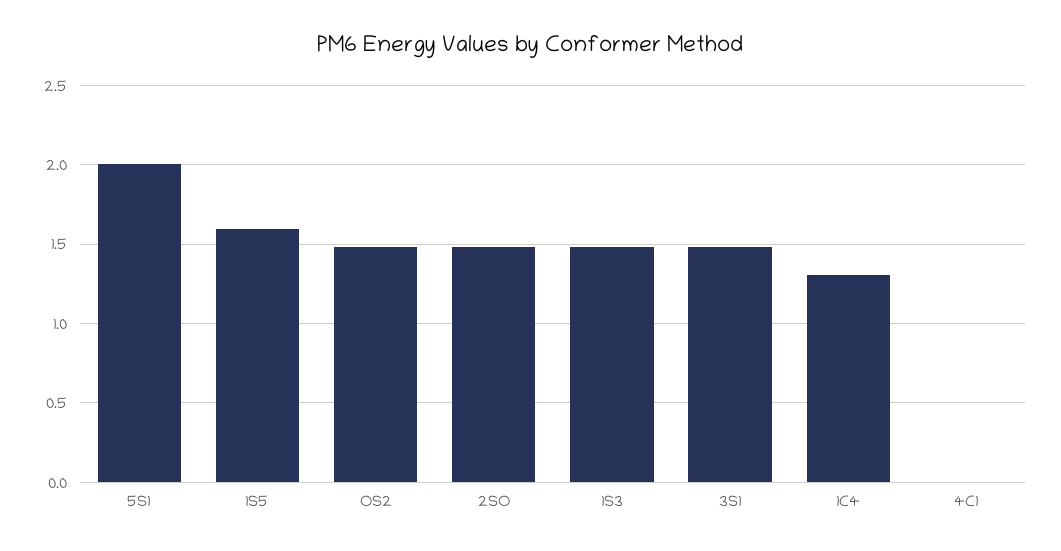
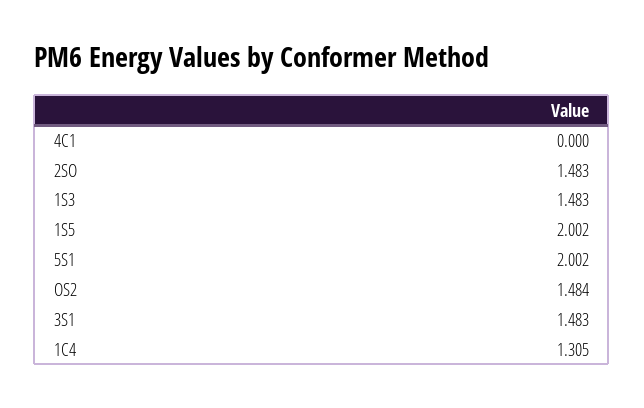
1S5: 1.6 -> 2.002

